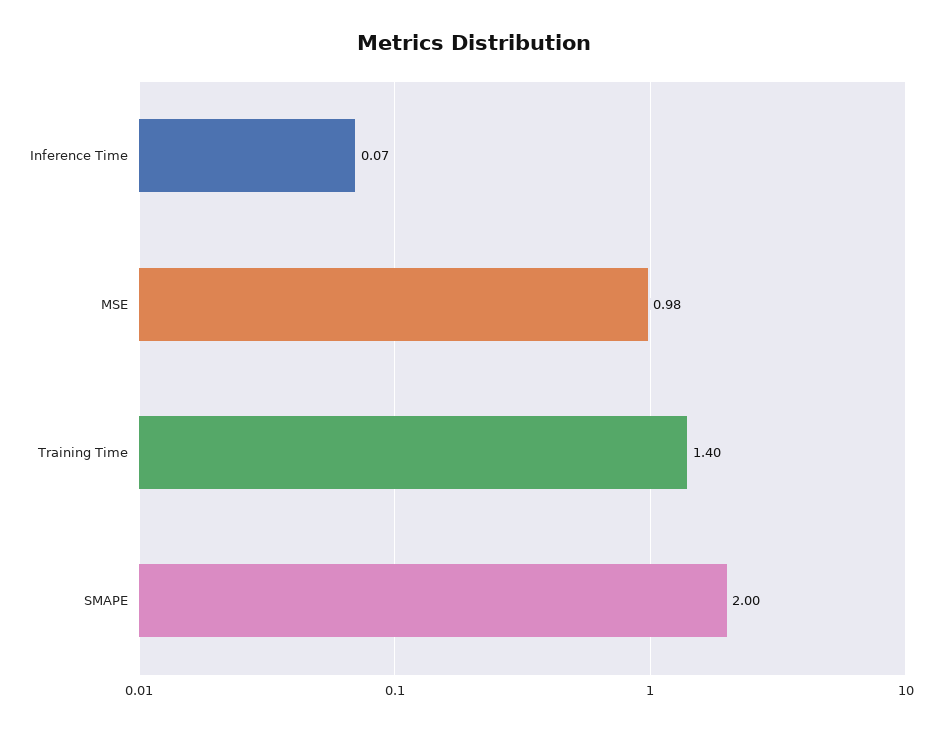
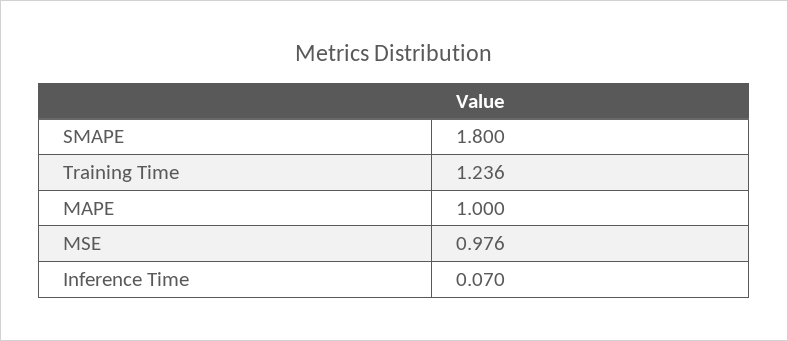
Training Time: 1.4 -> 1.236
SMAPE: 2 -> 1.8
MAPE: none -> 1

